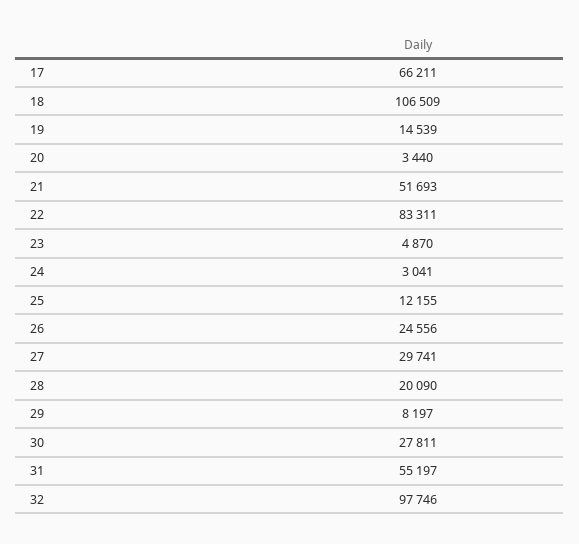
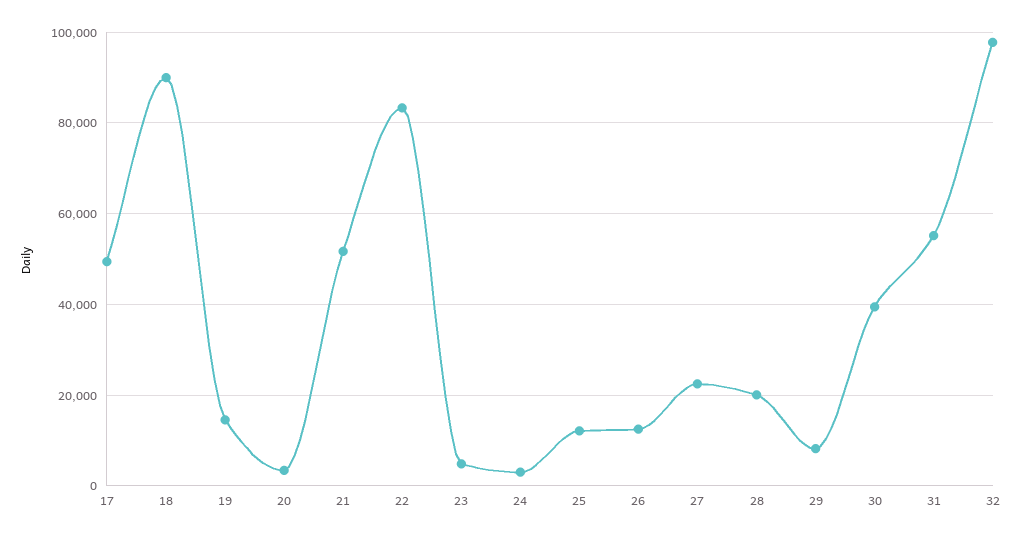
17: 66211 -> 50000
18: 106509 -> 90000
26: 24556 -> 12000
27: 29741 -> 22000
30: 27811 -> 40000

